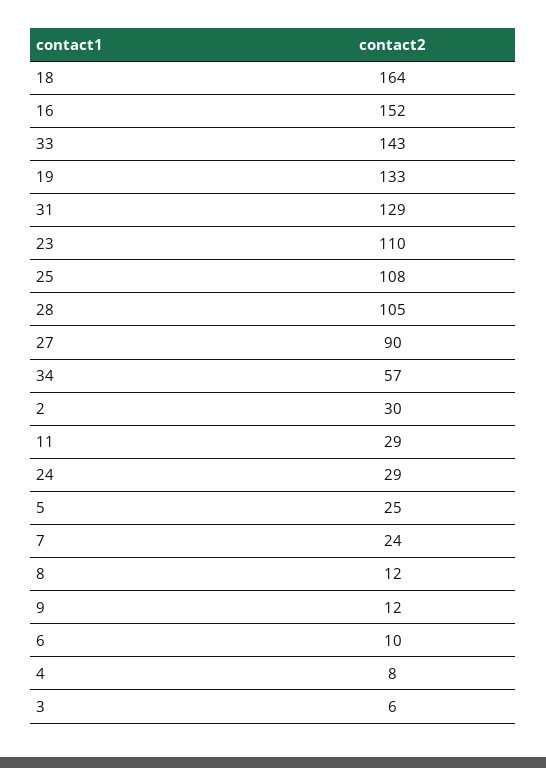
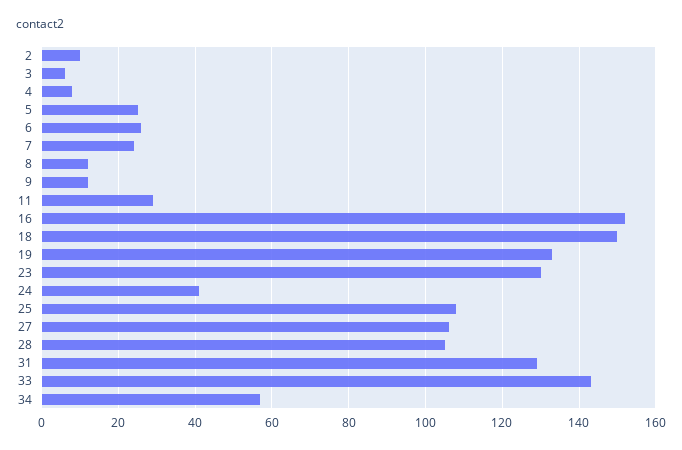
18: 164 -> 150
23: 110 -> 130
27: 90 -> 105
2: 30 -> 10
24: 29 -> 40
6: 10 -> 25

